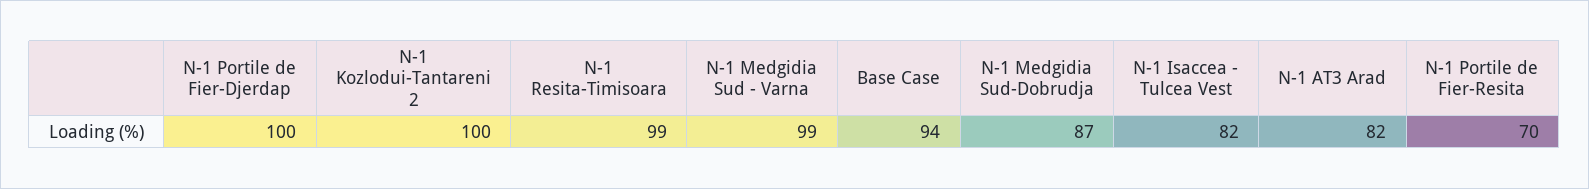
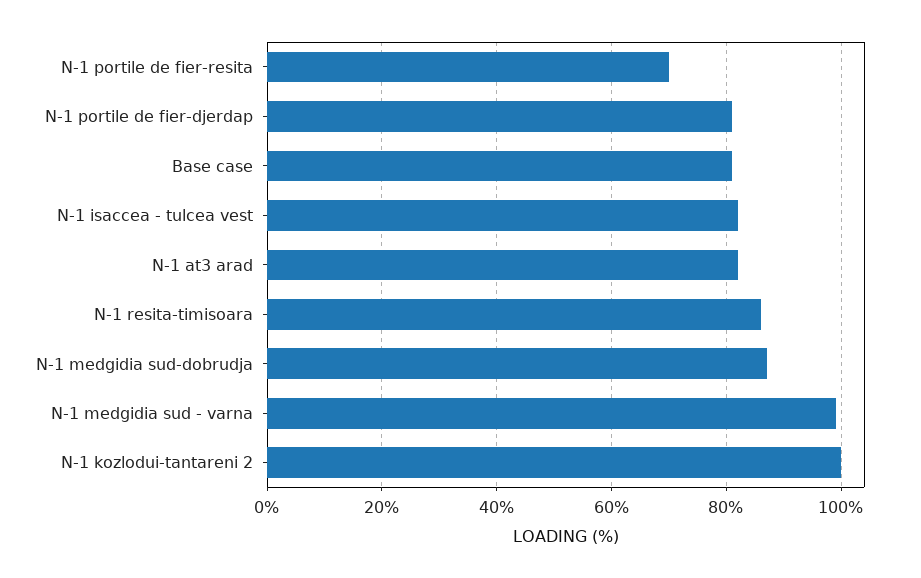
N-1 Portile de Fier-Djerdap: 100 -> 80
N-1 Resita-Timisoara: 99 -> 85
Base Case: 94 -> 80

